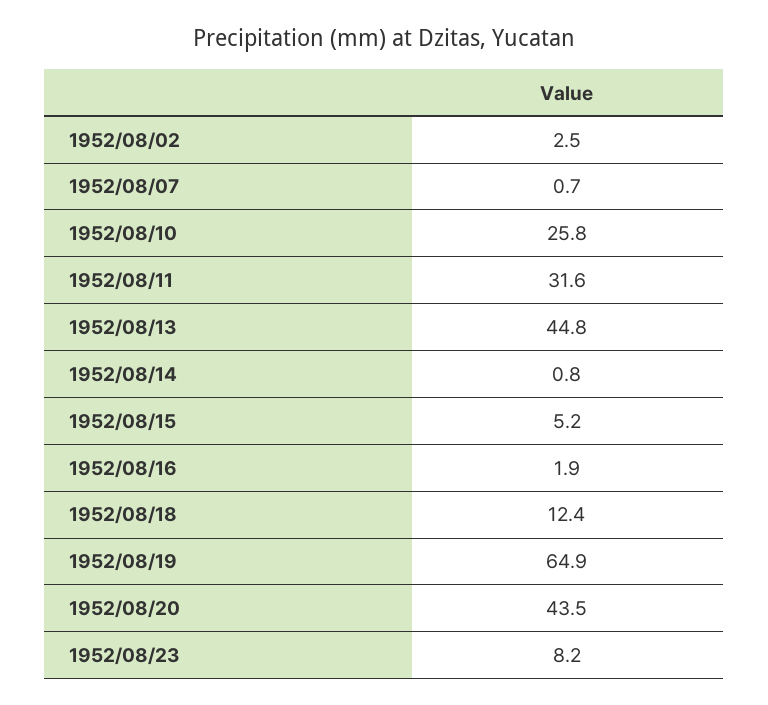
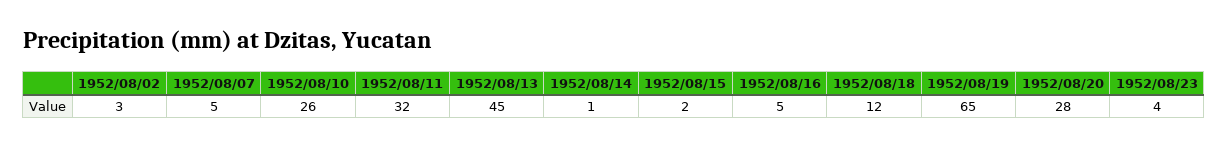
1952/08/07: 0.7 -> 5
1952/08/15: 5.2 -> 2
1952/08/16: 1.9 -> 5
1952/08/20: 43.5 -> 28
1952/08/23: 8.2 -> 4

